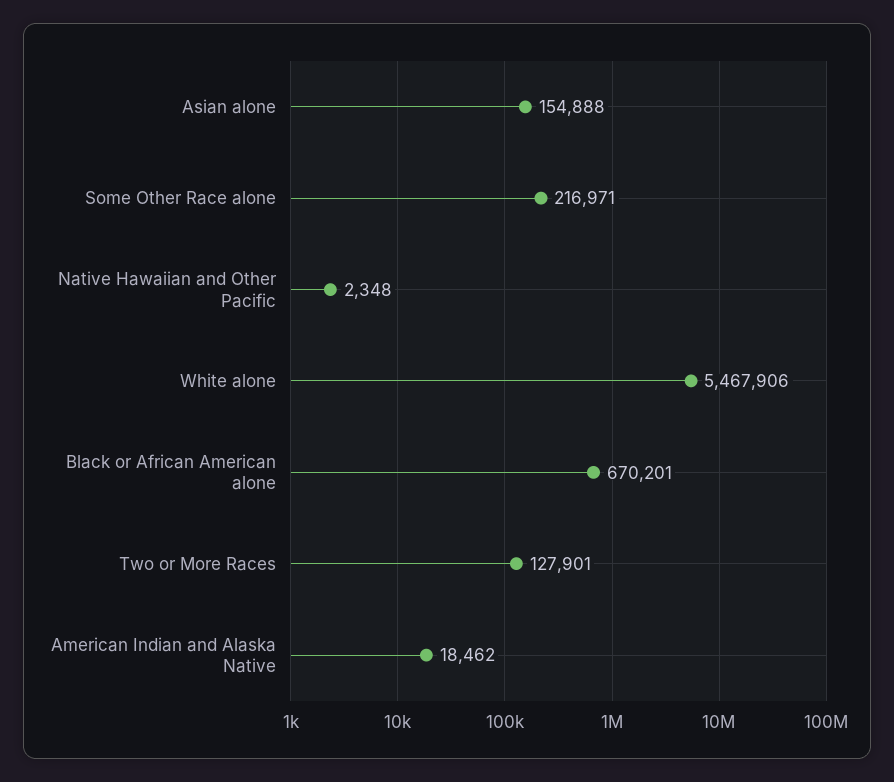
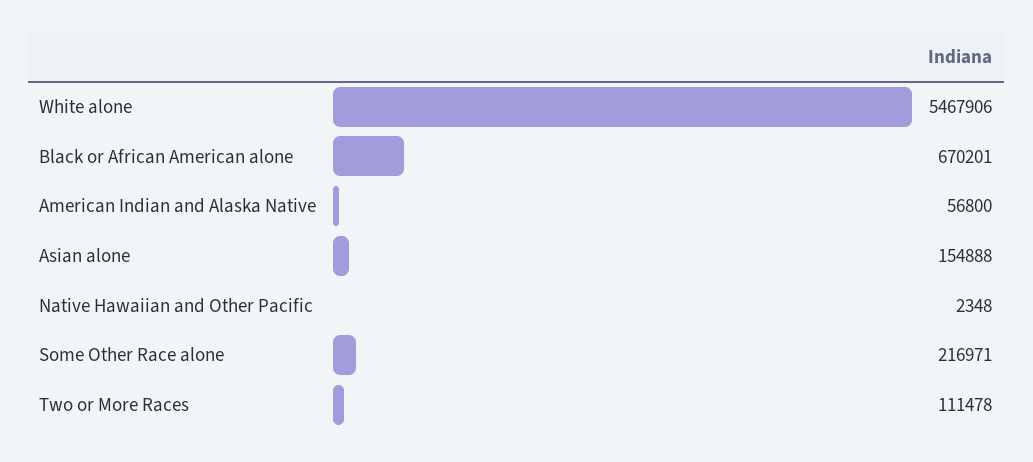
Two or More Races: 127901 -> 111478
American Indian and Alaska Native: 18462 -> 56800

